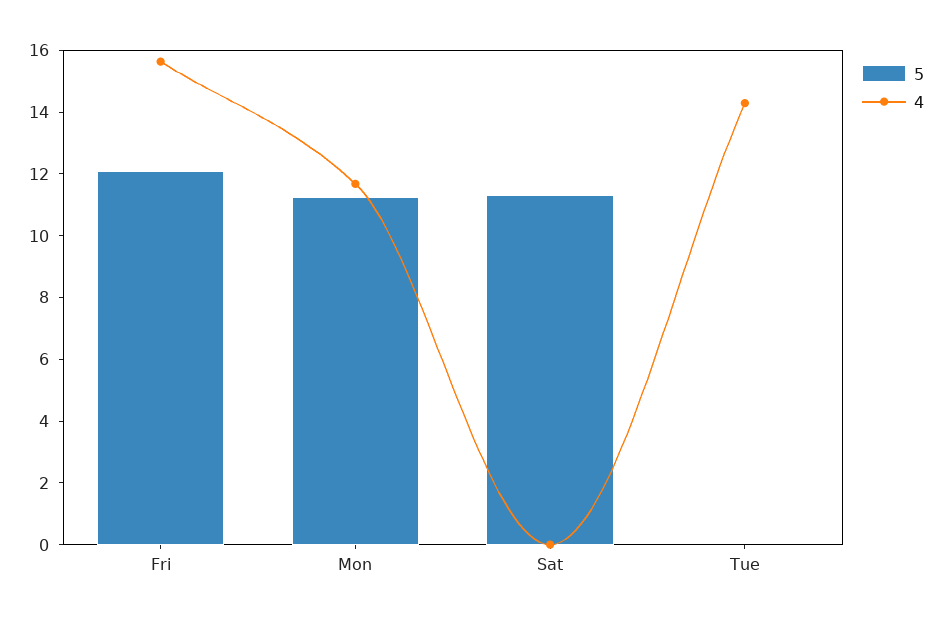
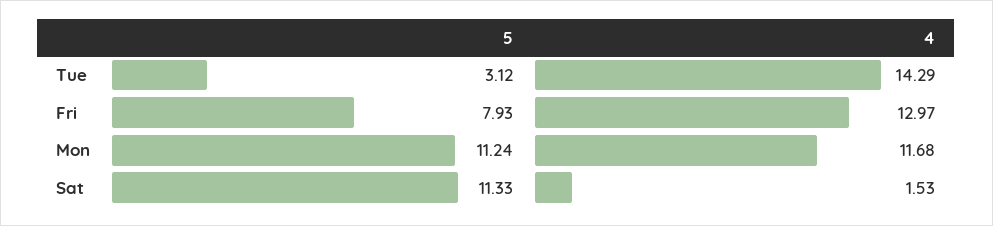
5, Fri: 12 -> 7.93
4, Fri: 15.5 -> 12.97
4, Sat: 0 -> 1.53
5, Tue: 0 -> 3.12

